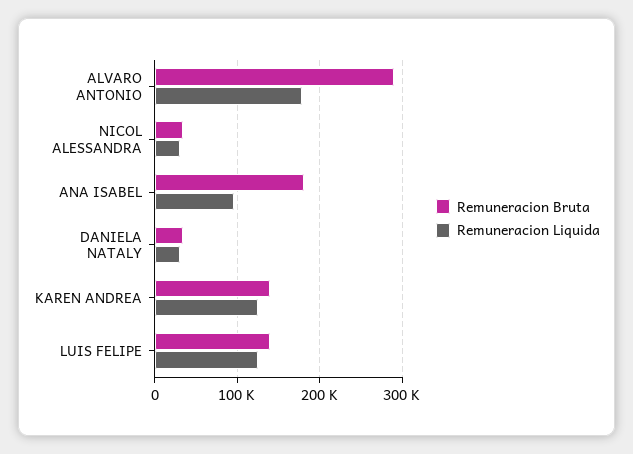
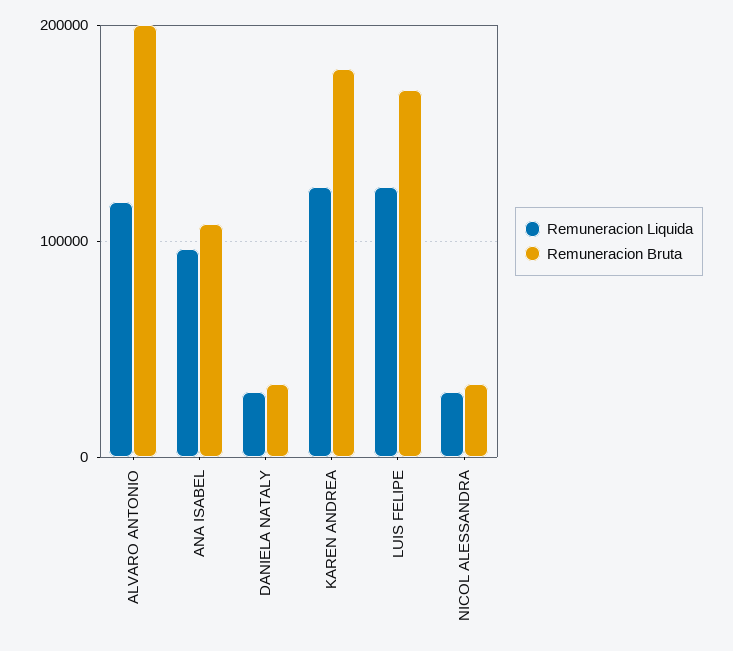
Remuneracion Bruta, ALVARO ANTONIO: 290000 -> 200000
Remuneracion Liquida, ALVARO ANTONIO: 180000 -> 120000
Remuneracion Bruta, ANA ISABEL: 180000 -> 110000
Remuneracion Bruta, KAREN ANDREA: 140000 -> 180000
Remuneracion Bruta, LUIS FELIPE: 140000 -> 170000

